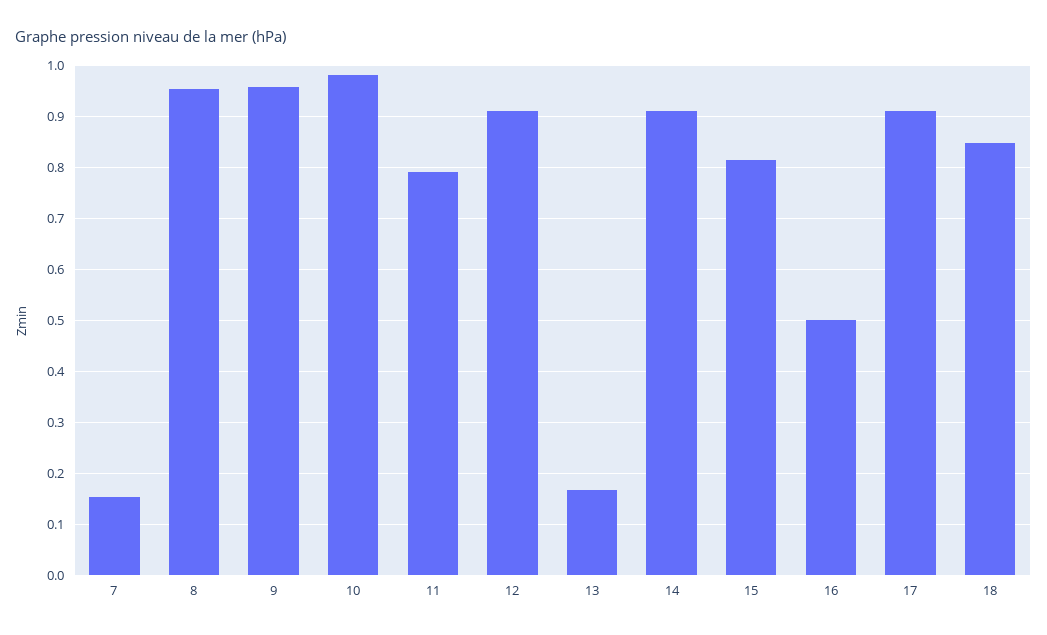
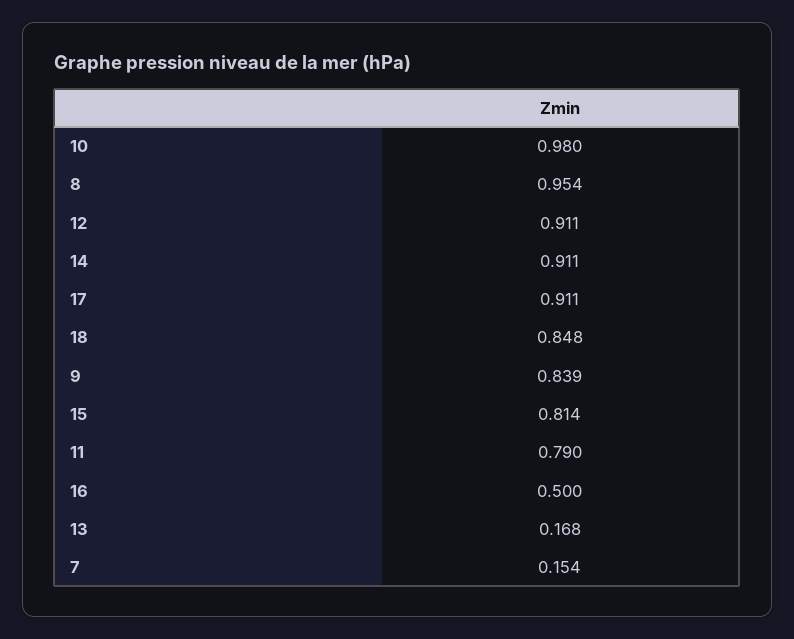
9: 0.96 -> 0.839

